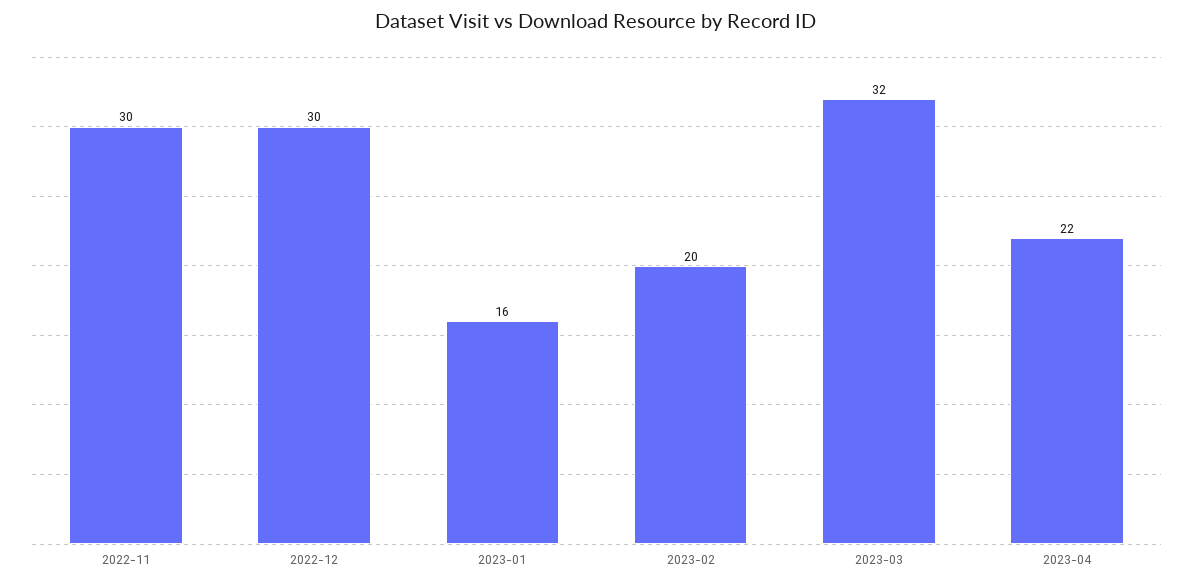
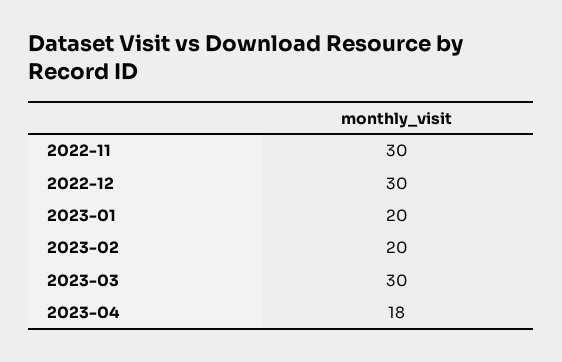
2023-01: 16 -> 20
2023-03: 32 -> 30
2023-04: 22 -> 18

